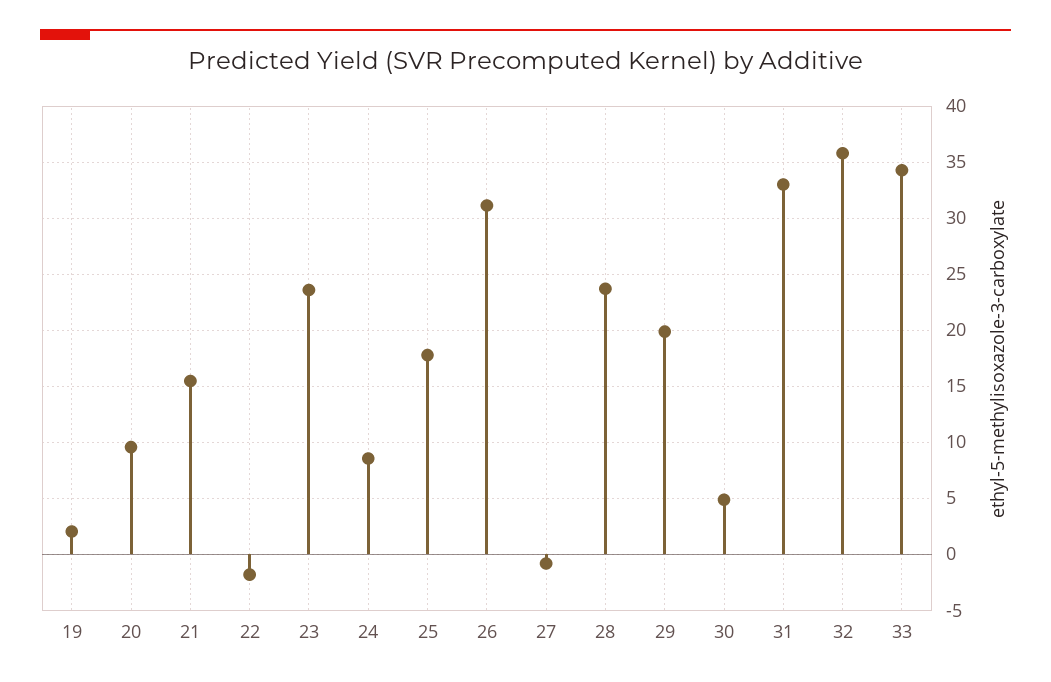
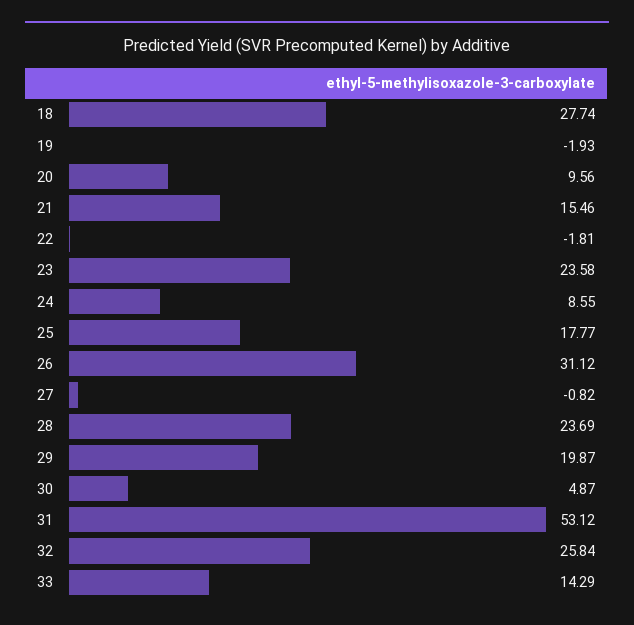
19: 2 -> -1.93
31: 33 -> 53.12
32: 36 -> 25.84
33: 34 -> 14.29
18: none -> 27.74

